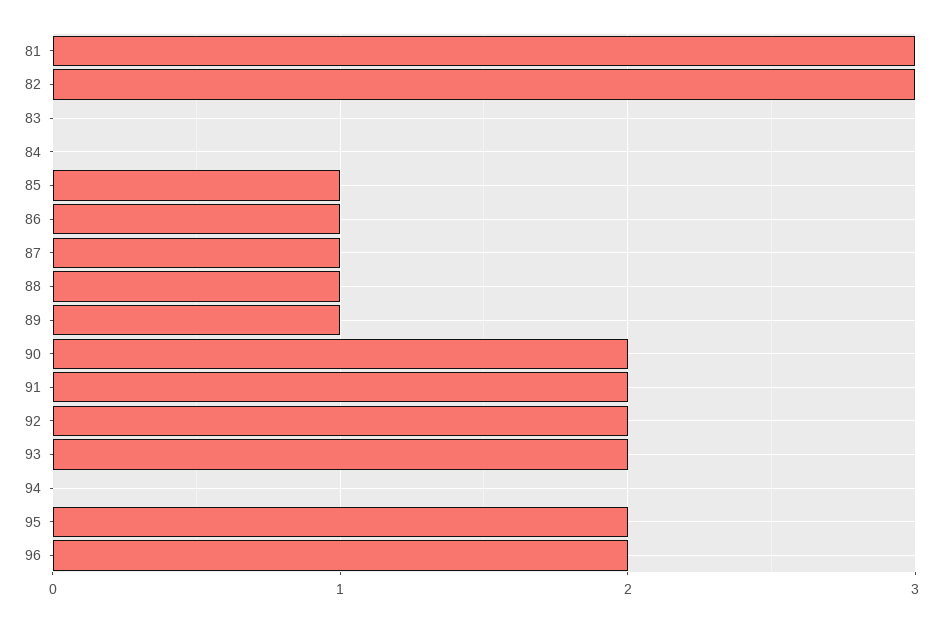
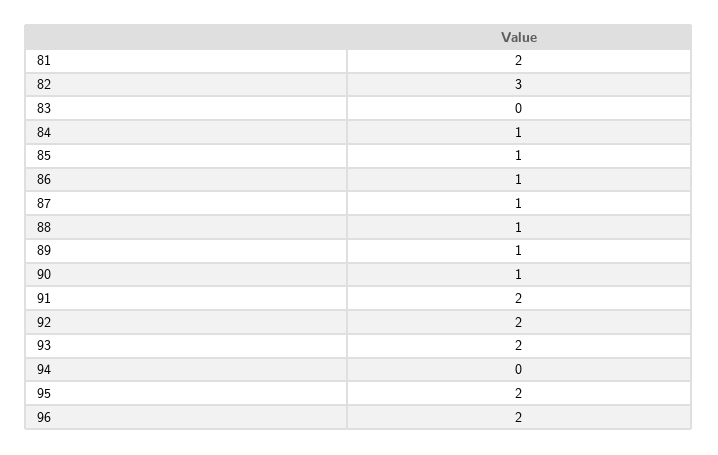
81: 3 -> 2
84: 0 -> 1
90: 2 -> 1

